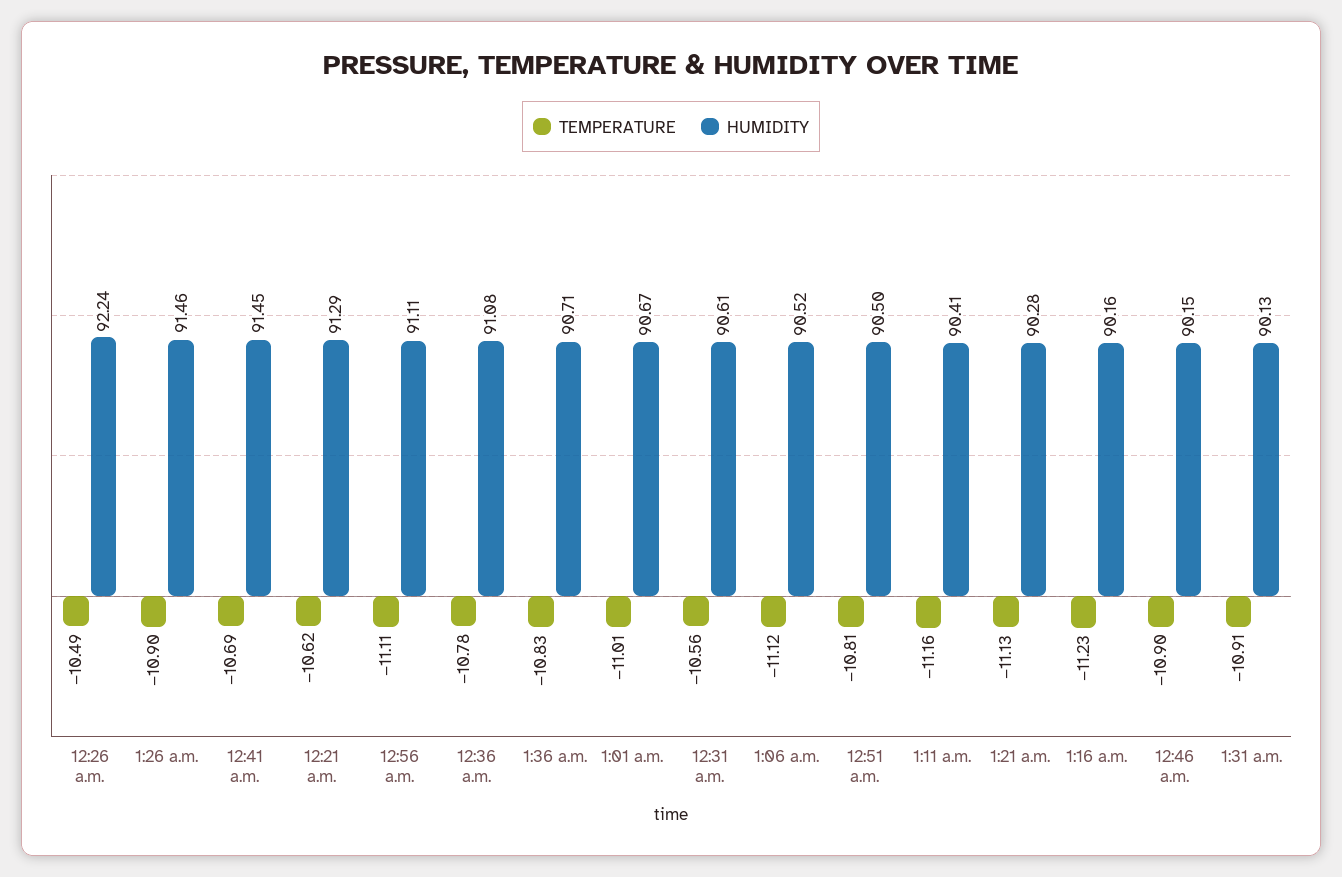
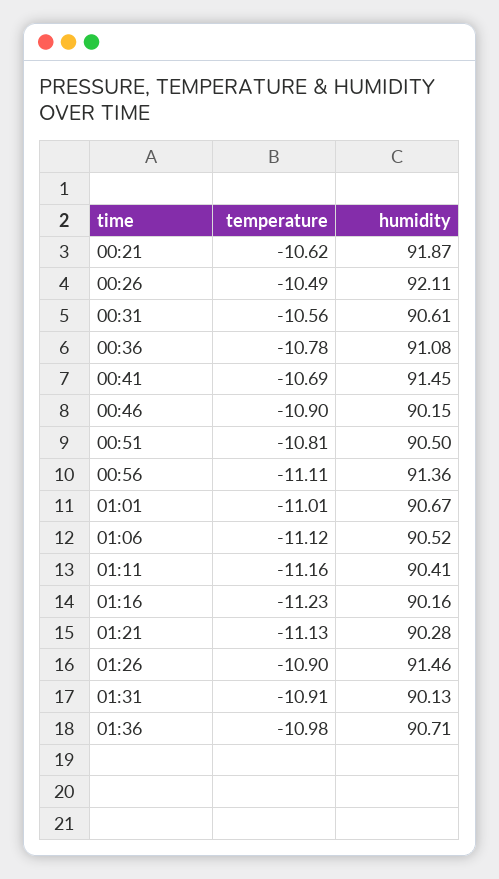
HUMIDITY, 12:26 a.m.: 92.24 -> 92.11
HUMIDITY, 12:21 a.m.: 91.29 -> 91.87
HUMIDITY, 12:56 a.m.: 91.11 -> 91.36
TEMPERATURE, 1:36 a.m.: -10.83 -> -10.98

